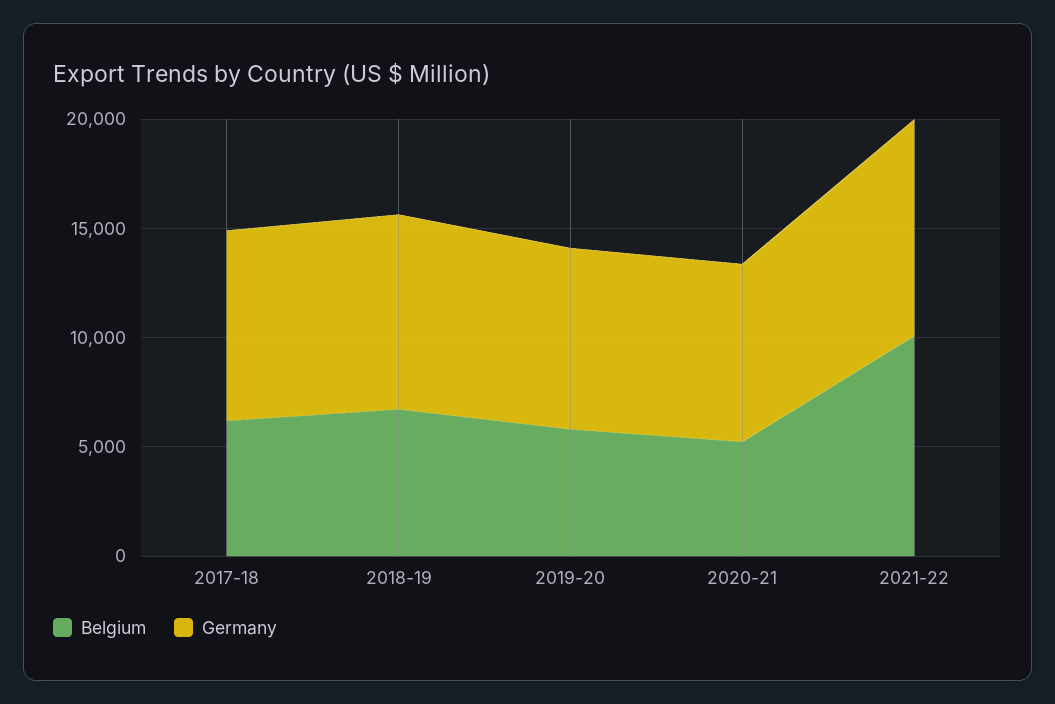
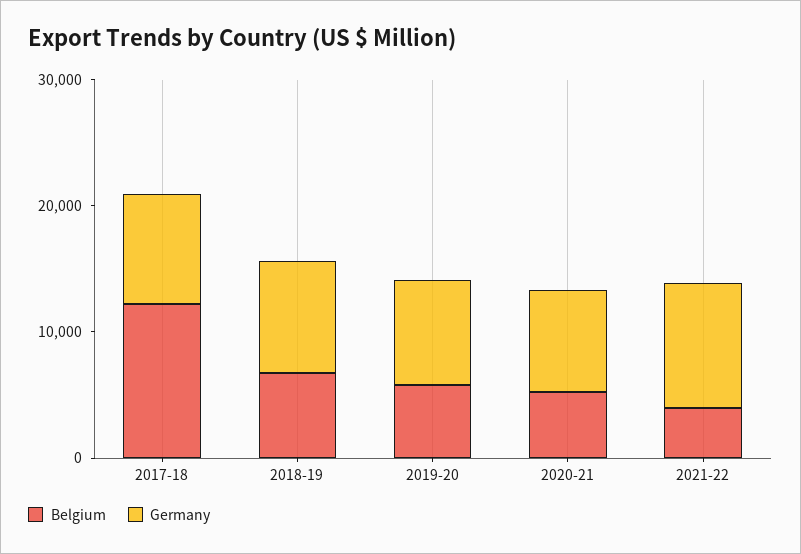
Belgium, 2017-18: 6000 -> 12000
Belgium, 2021-22: 10000 -> 4000

